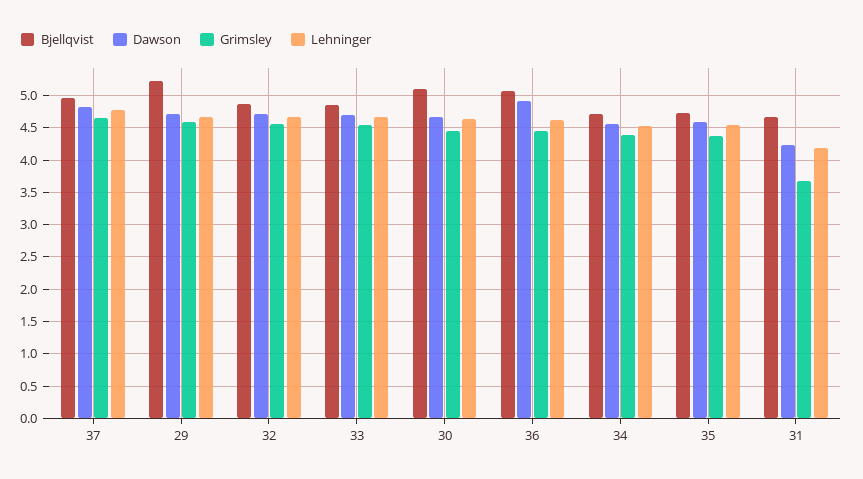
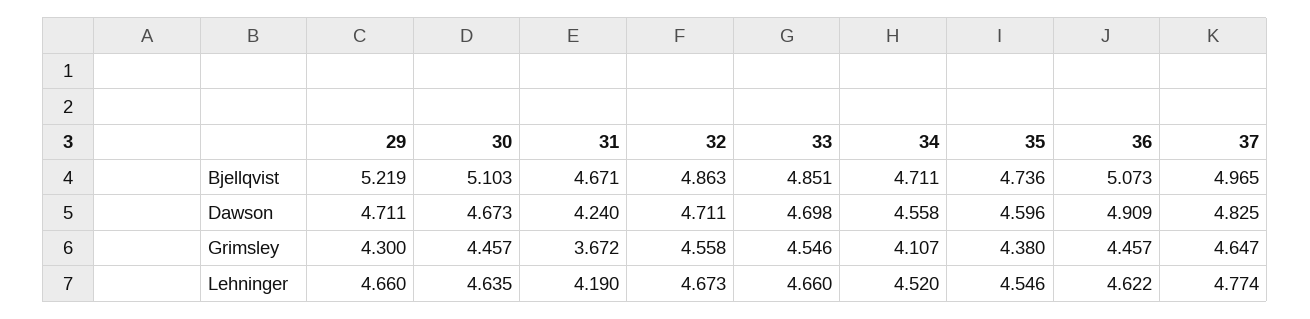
Grimsley, 29: 4.6 -> 4.3
Grimsley, 34: 4.4 -> 4.107

